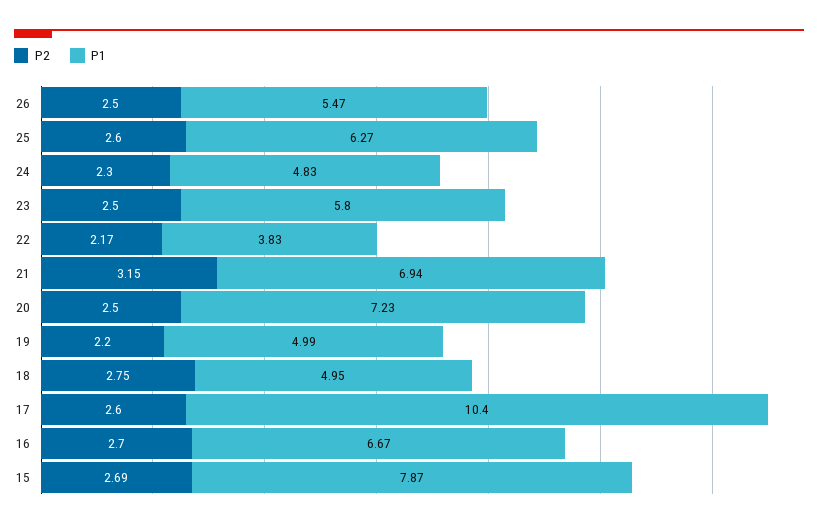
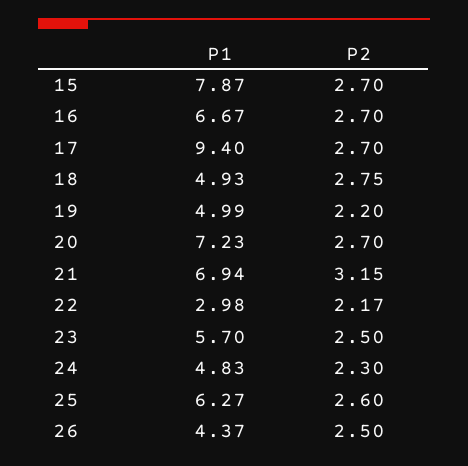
P1, 26: 5.47 -> 4.37
P1, 23: 5.8 -> 5.7
P1, 22: 3.83 -> 2.98
P2, 20: 2.5 -> 2.7
P1, 18: 4.95 -> 4.93
P2, 17: 2.6 -> 2.7
P1, 17: 10.4 -> 9.4
P2, 15: 2.69 -> 2.7

